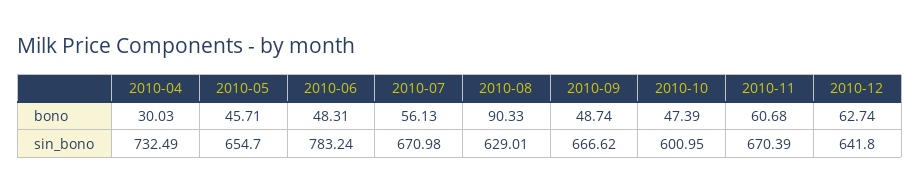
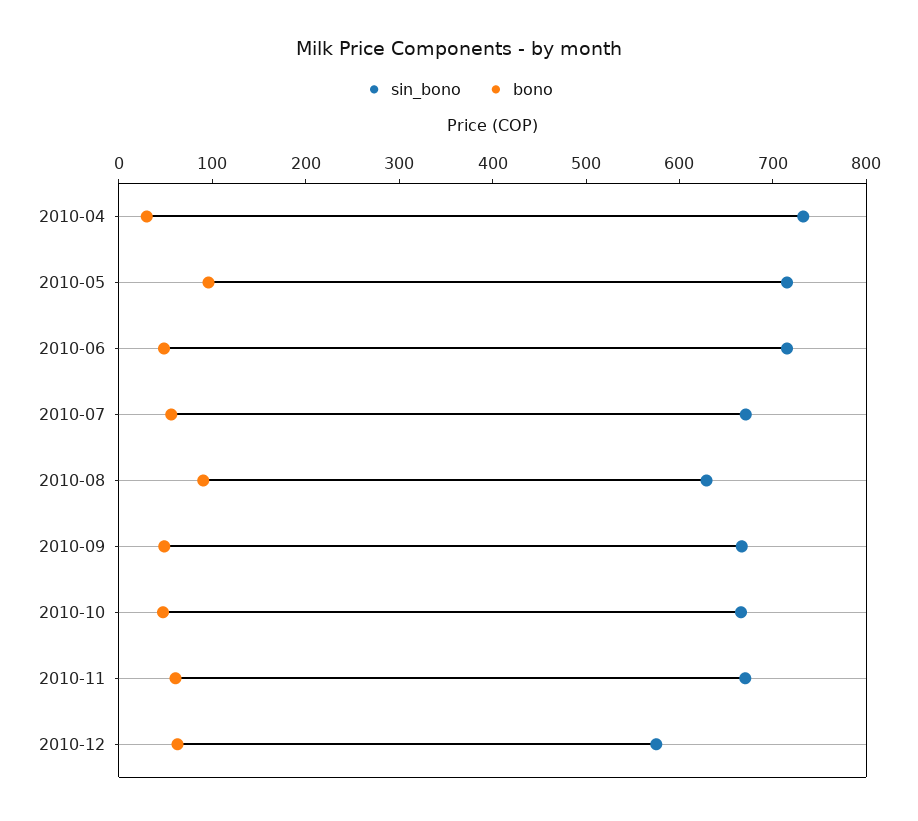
bono, 2010-05: 45.71 -> 100
sin_bono, 2010-05: 654.7 -> 720
sin_bono, 2010-06: 783.24 -> 720
sin_bono, 2010-10: 600.95 -> 660
sin_bono, 2010-12: 641.8 -> 580

